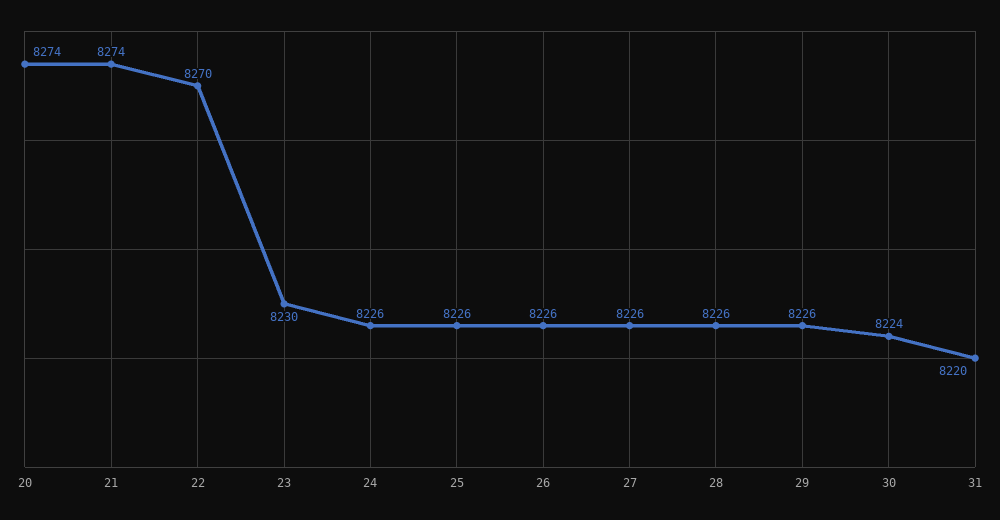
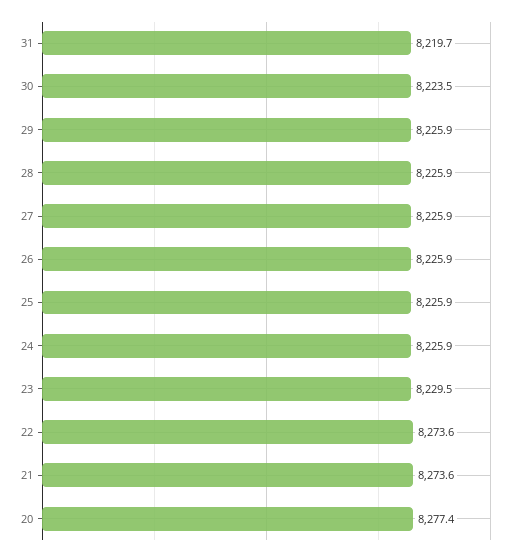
20: 8274 -> 8277.4
22: 8270 -> 8273.6

